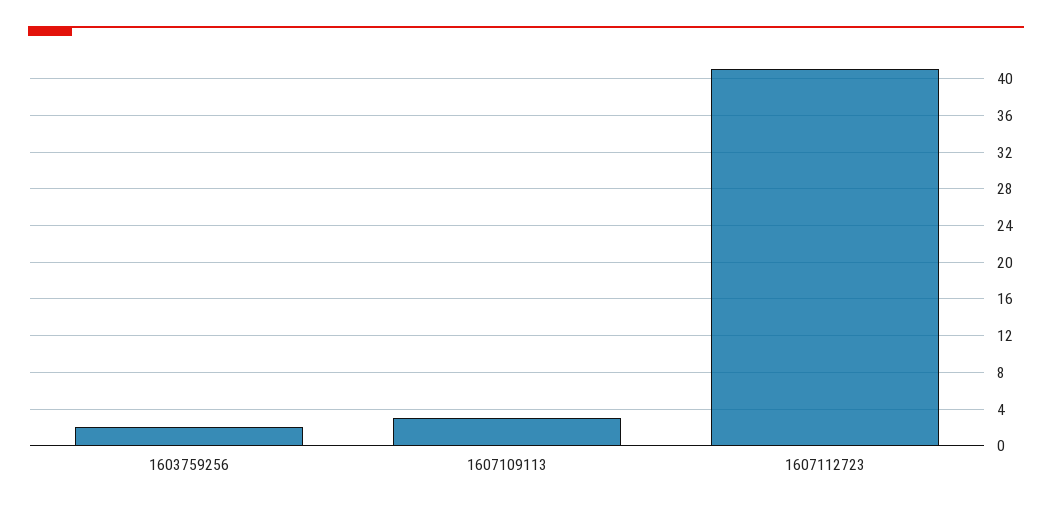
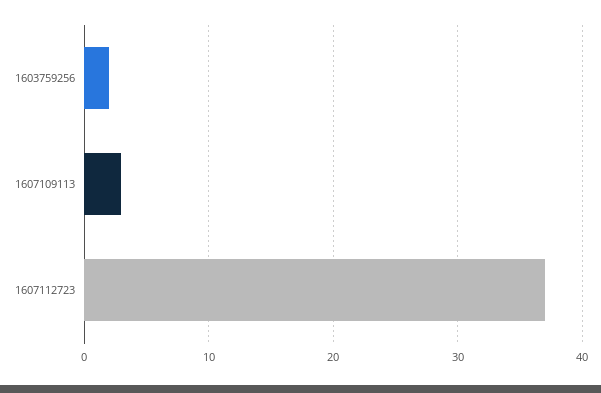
1607112723: 41 -> 37

